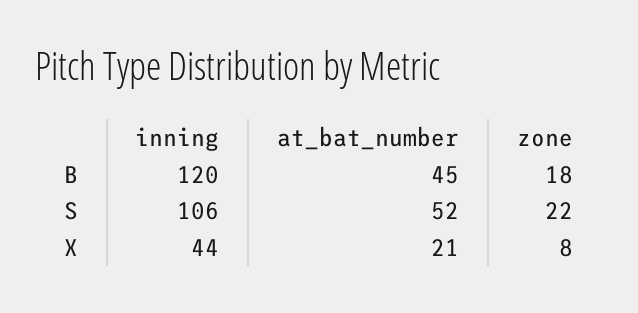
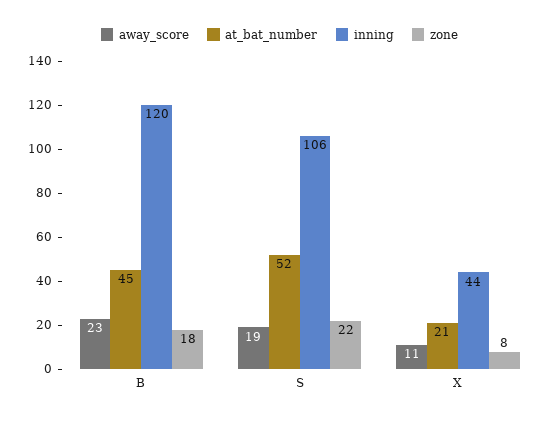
away_score, B: none -> 23
away_score, S: none -> 19
away_score, X: none -> 11

